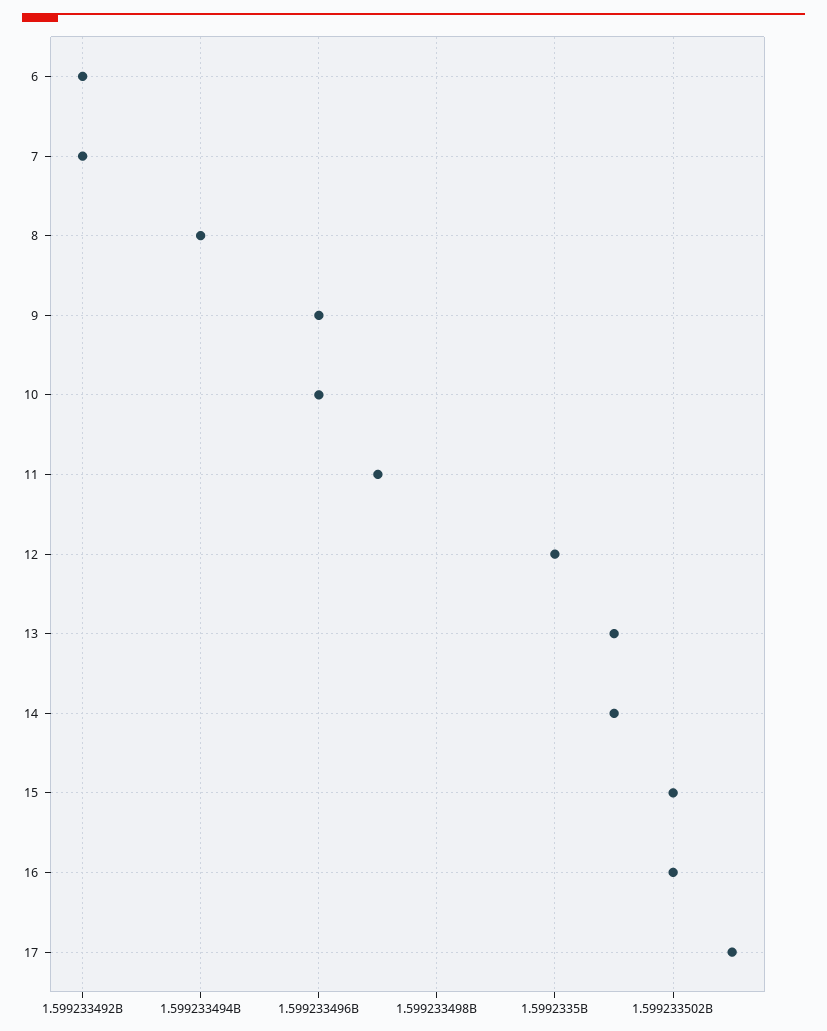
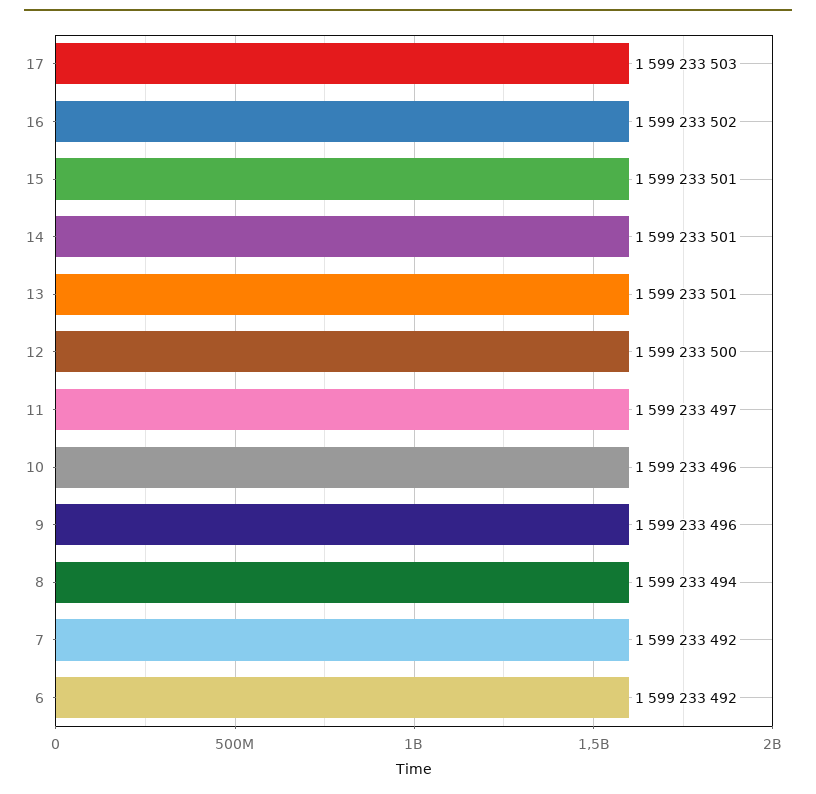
15: 1599233502 -> 1599233501

